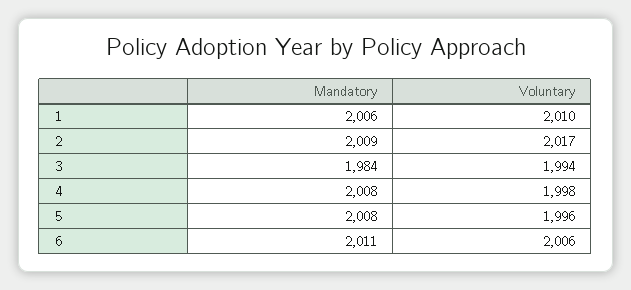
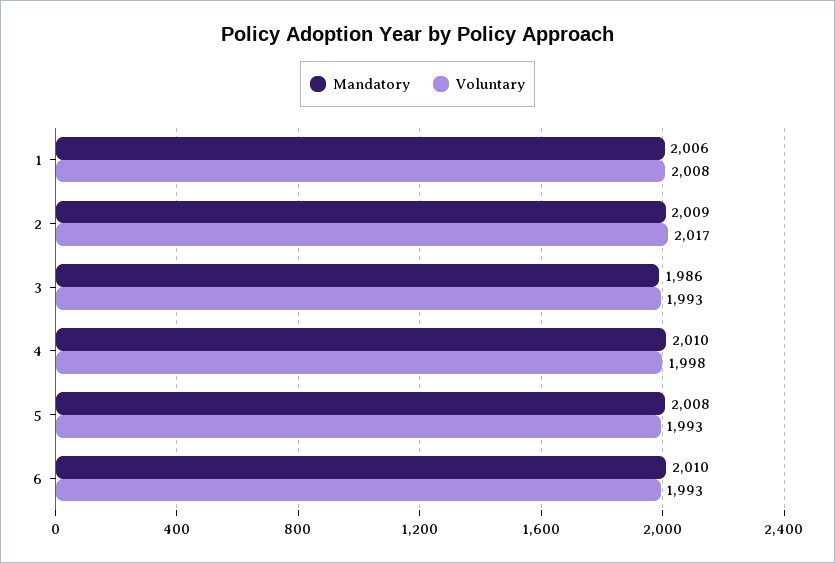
Voluntary, 1: 2010 -> 2008
Mandatory, 3: 1984 -> 1986
Voluntary, 3: 1994 -> 1993
Mandatory, 4: 2008 -> 2010
Voluntary, 5: 1996 -> 1993
Mandatory, 6: 2011 -> 2010
Voluntary, 6: 2006 -> 1993

